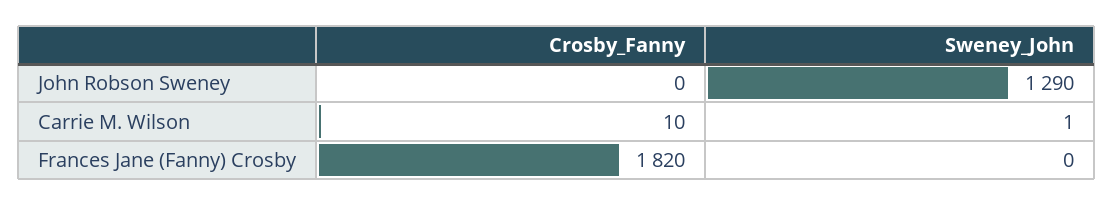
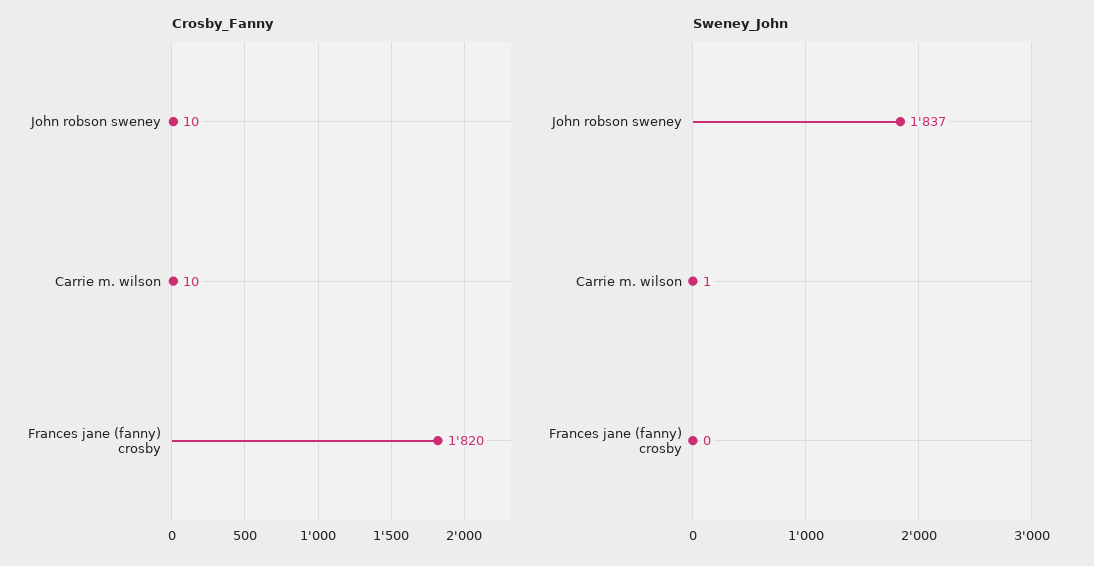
Crosby_Fanny, John Robson Sweney: 0 -> 10
Sweney_John, John Robson Sweney: 1290 -> 1837

